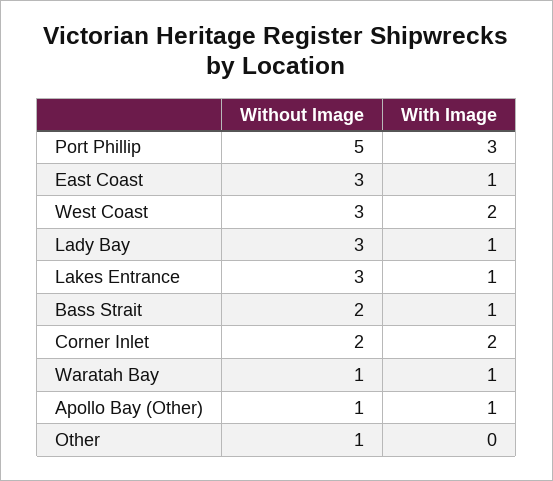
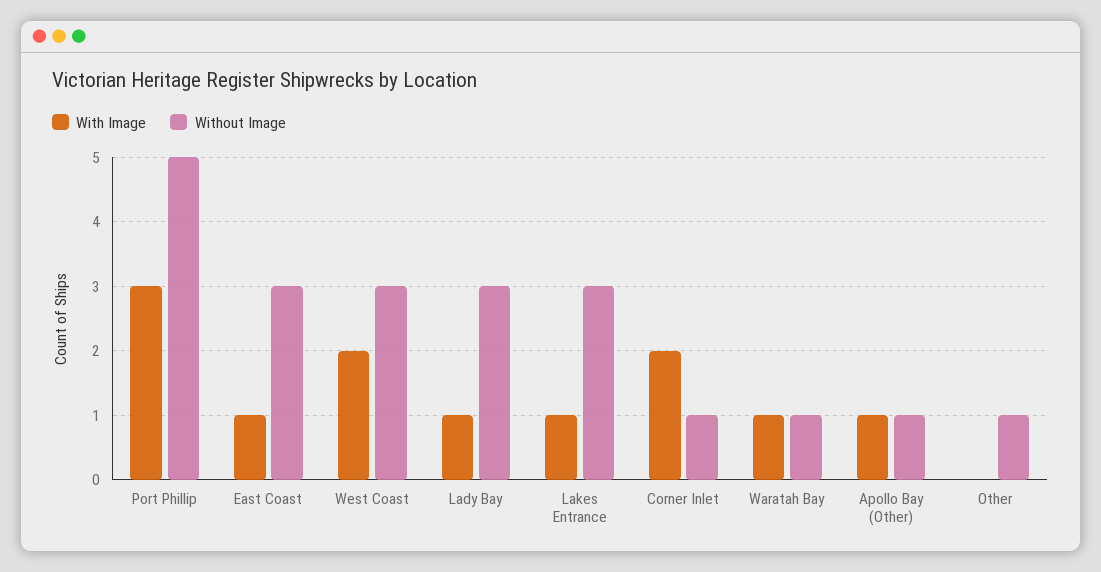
Without Image, Bass Strait: 2 -> none
With Image, Bass Strait: 1 -> none
Without Image, Corner Inlet: 2 -> 1

